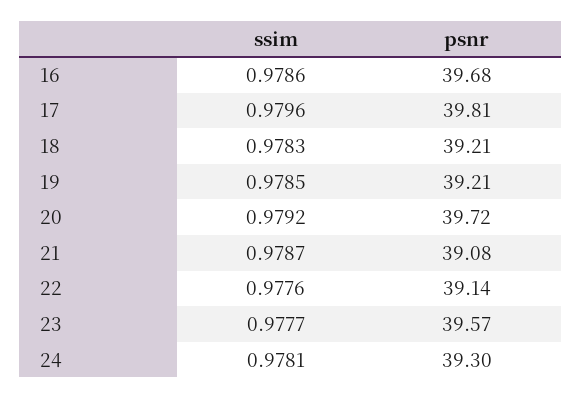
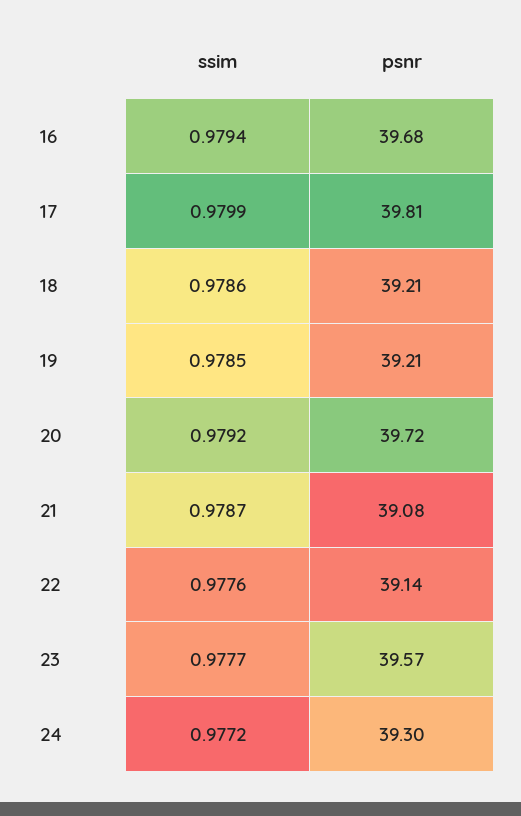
ssim, 16: 0.9786 -> 0.9794
ssim, 17: 0.9796 -> 0.9799
ssim, 18: 0.9783 -> 0.9786
ssim, 24: 0.9781 -> 0.9772

